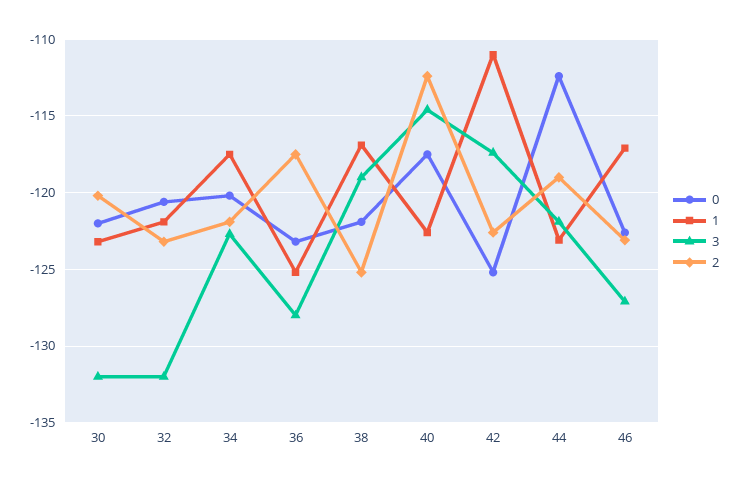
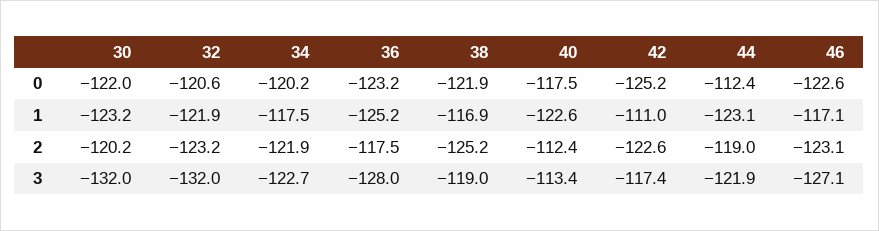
3, 40: -114.5 -> -113.4

